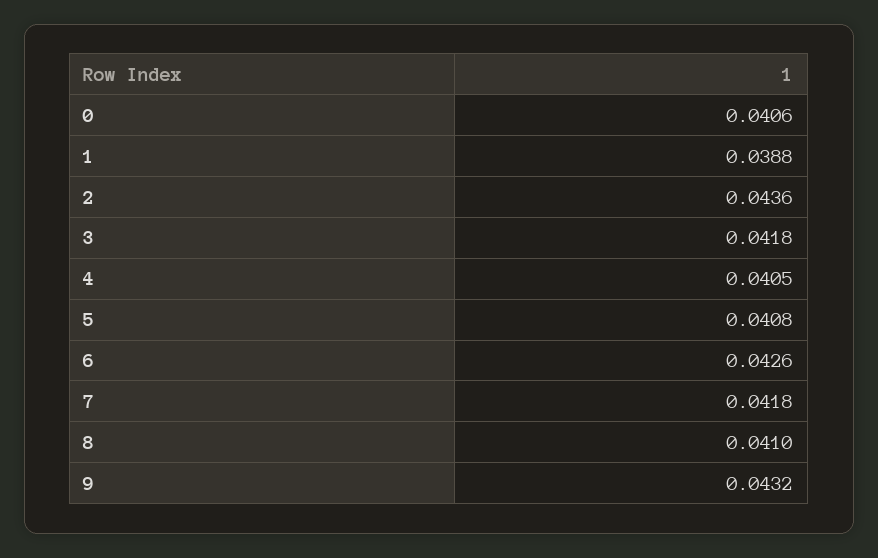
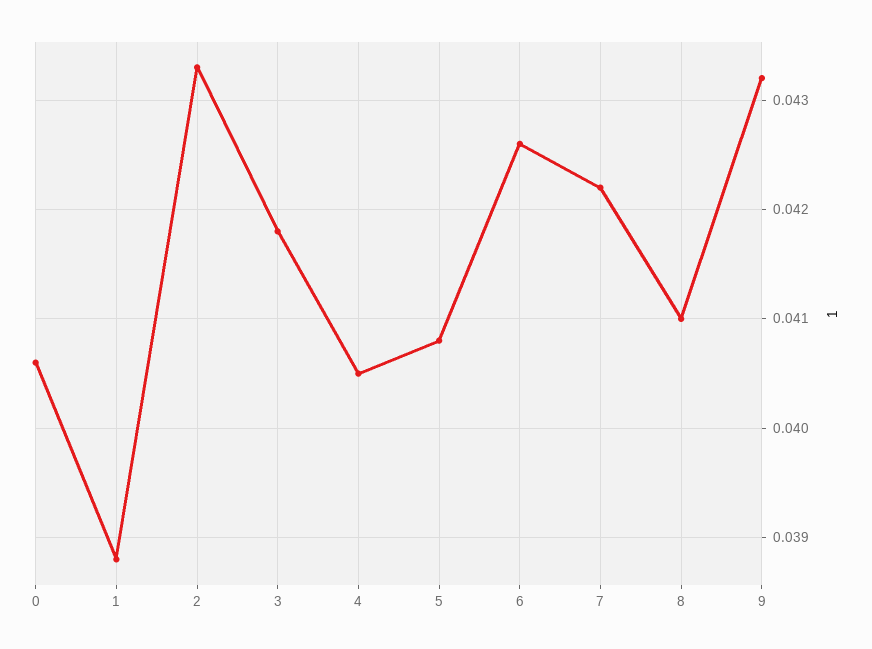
2: 0.0436 -> 0.0433
7: 0.0418 -> 0.0422

